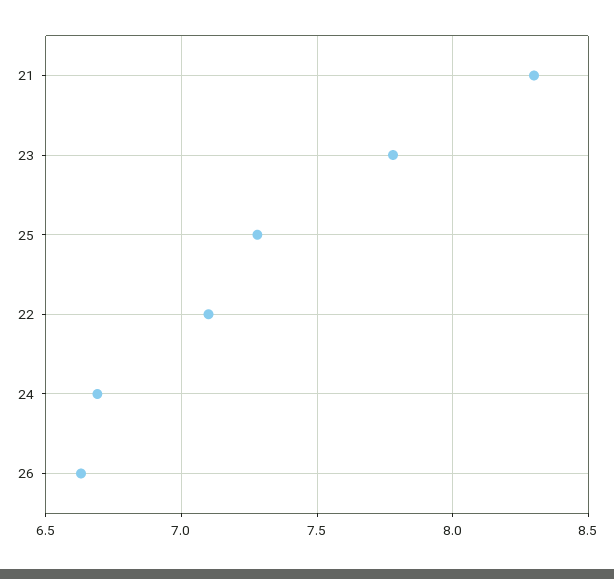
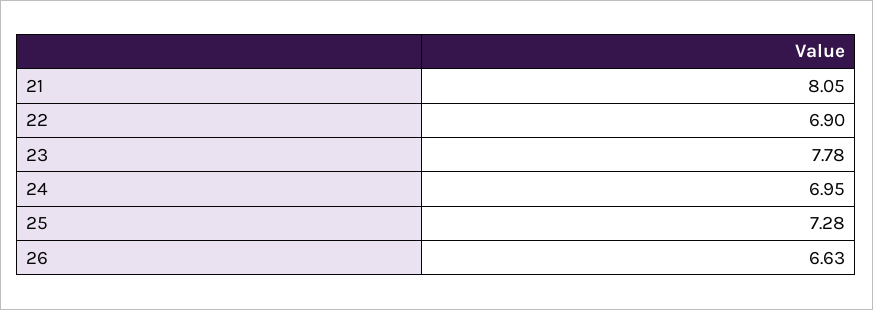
21: 8.3 -> 8.05
22: 7.1 -> 6.9
24: 6.7 -> 6.95

